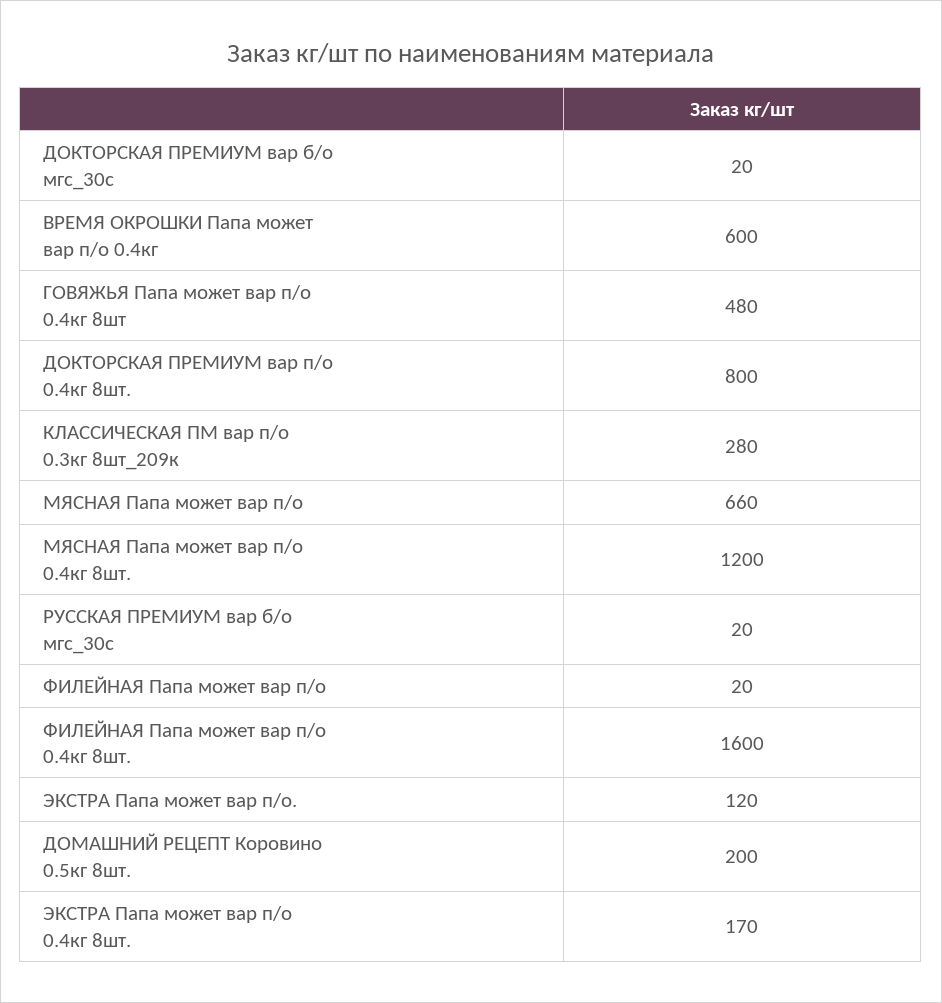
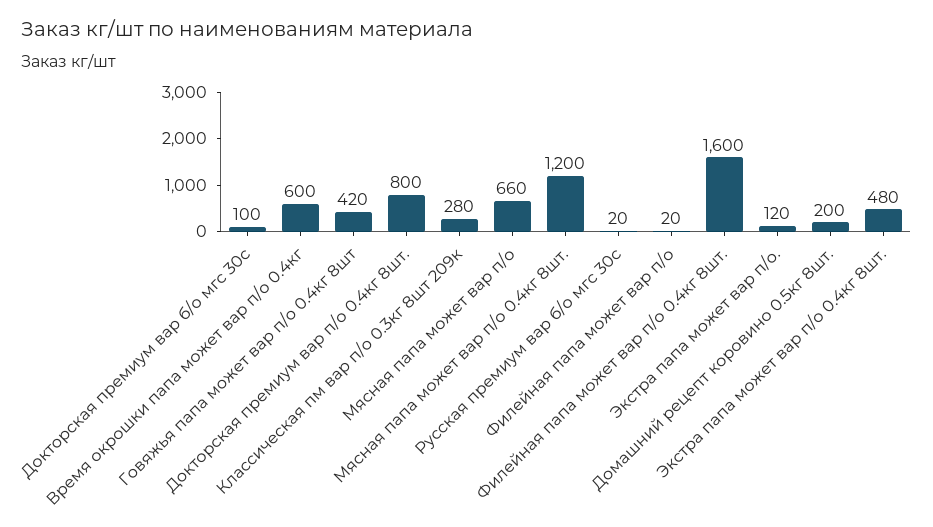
ДОКТОРСКАЯ ПРЕМИУМ вар б/о мгс_30с: 20 -> 100
ГОВЯЖЬЯ Папа может вар п/о 0.4кг 8шт: 480 -> 420
ЭКСТРА Папа может вар п/о 0.4кг 8шт.: 170 -> 480

